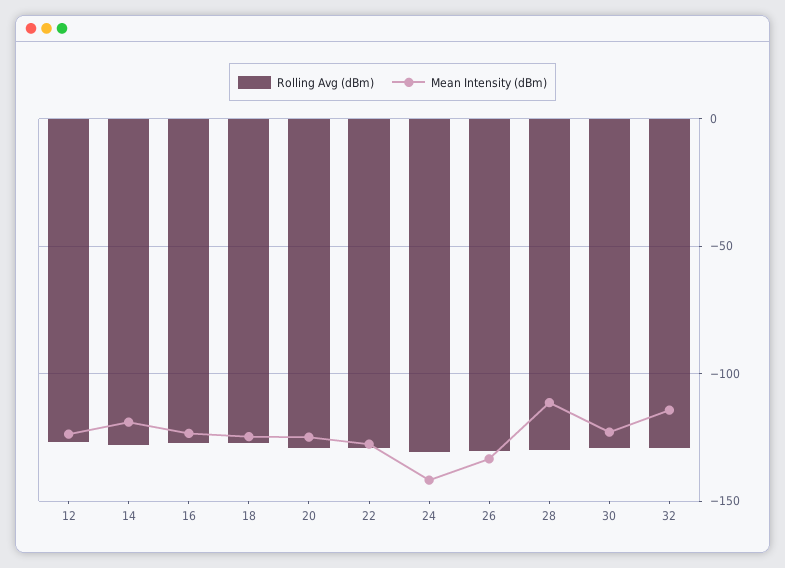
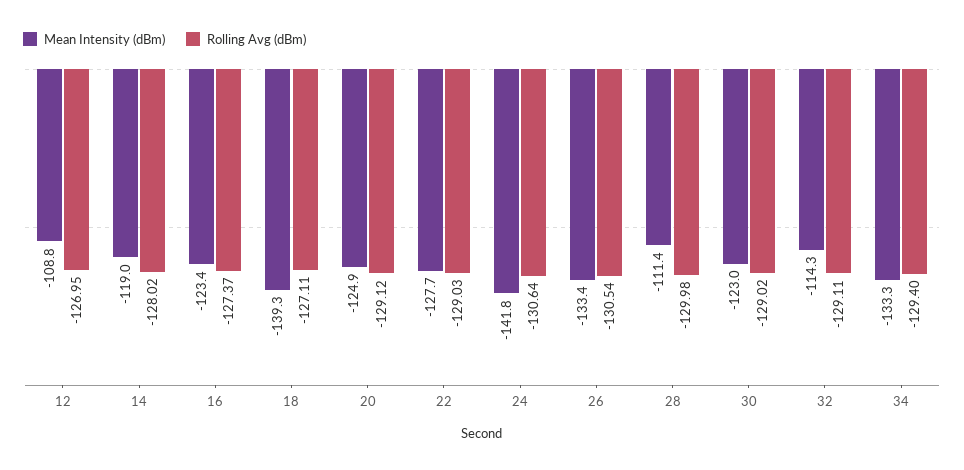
Mean Intensity (dBm), 12: -125 -> -108.8
Mean Intensity (dBm), 18: -125 -> -139.3
Mean Intensity (dBm), 34: none -> -133.3
Rolling Avg (dBm), 34: none -> -129.4

